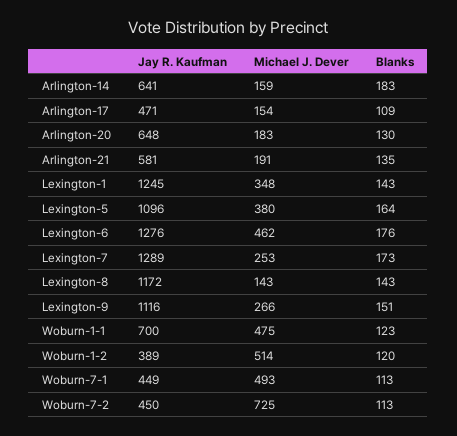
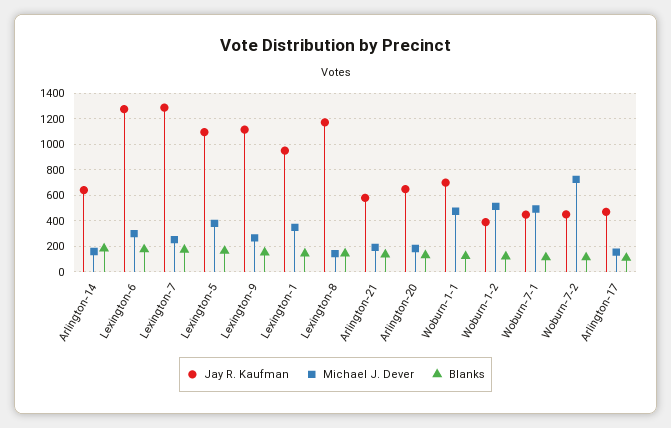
Jay R. Kaufman, Lexington-1: 1245 -> 950
Michael J. Dever, Lexington-6: 462 -> 300

